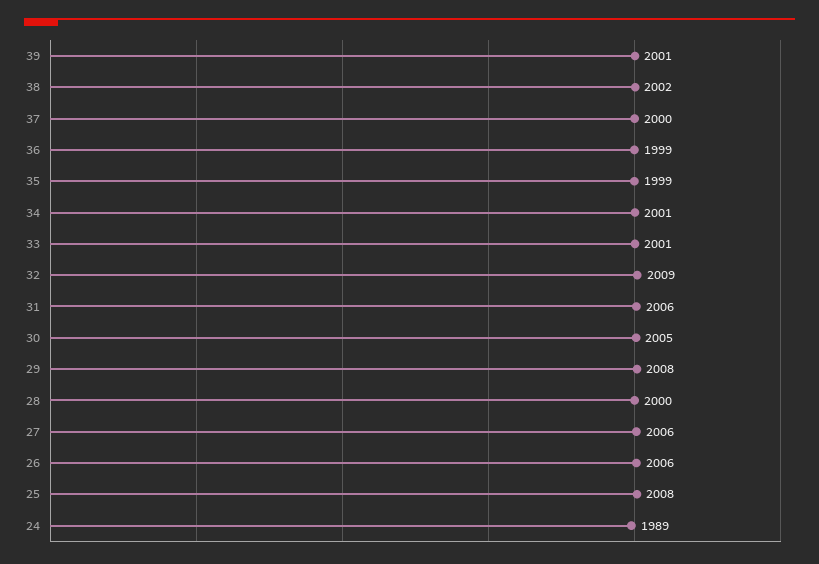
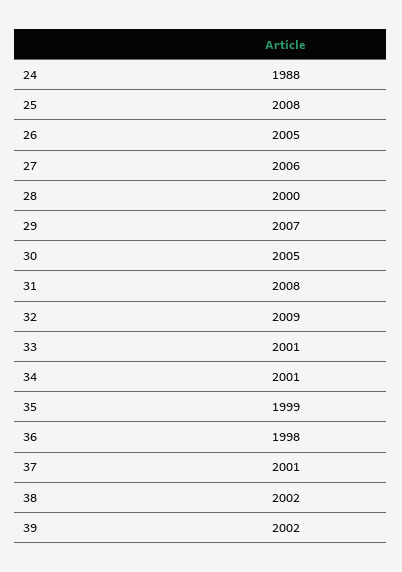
39: 2001 -> 2002
37: 2000 -> 2001
36: 1999 -> 1998
31: 2006 -> 2008
29: 2008 -> 2007
26: 2006 -> 2005
24: 1989 -> 1988

